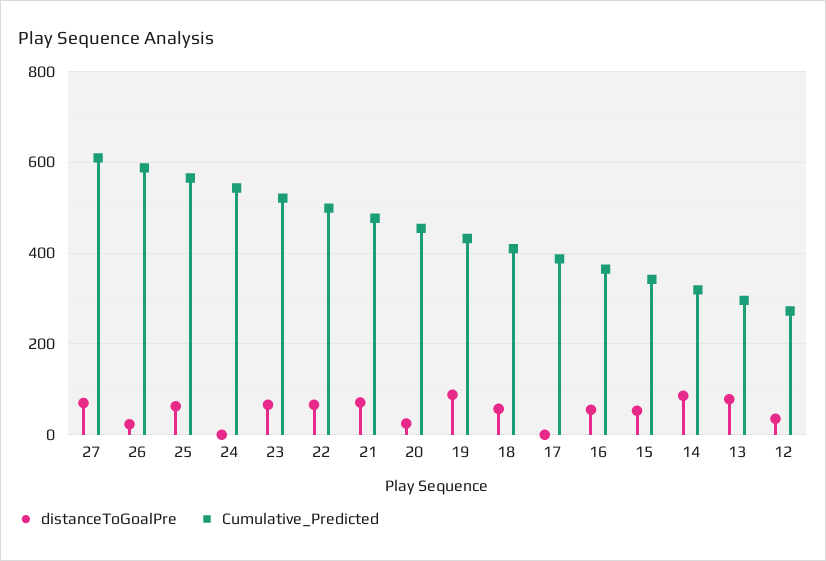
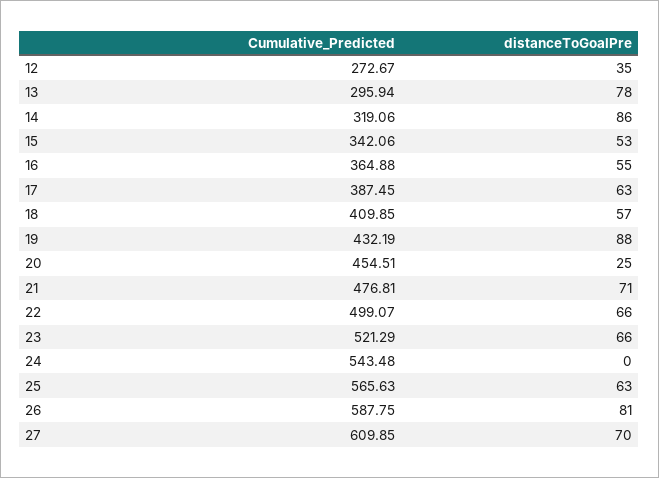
distanceToGoalPre, 26: 20 -> 81
distanceToGoalPre, 17: 0 -> 63

